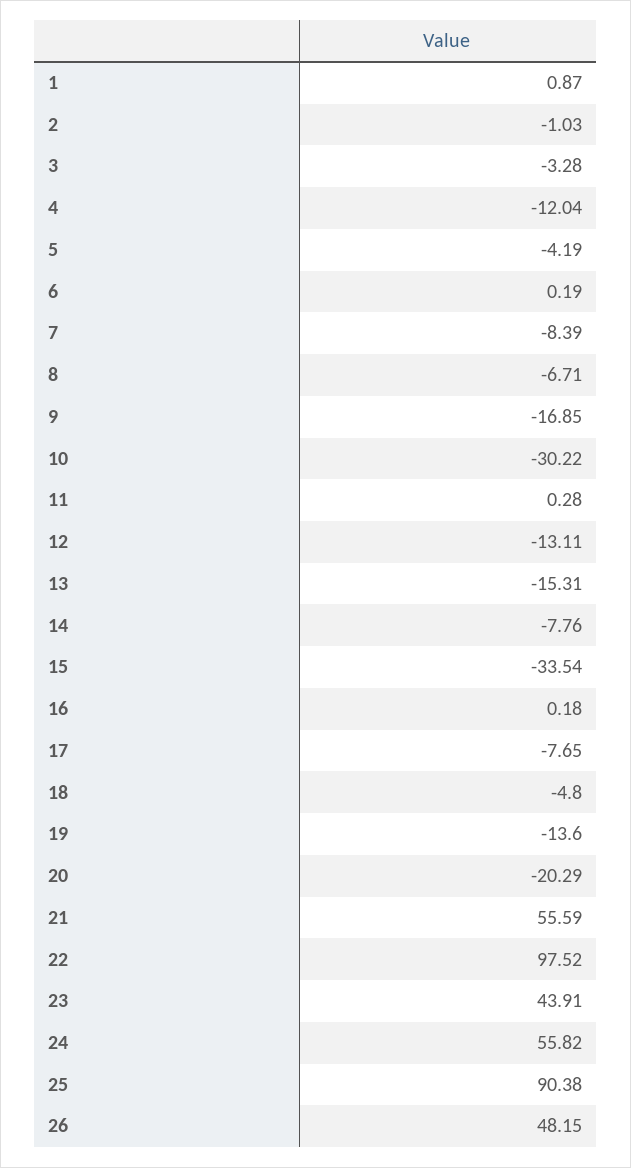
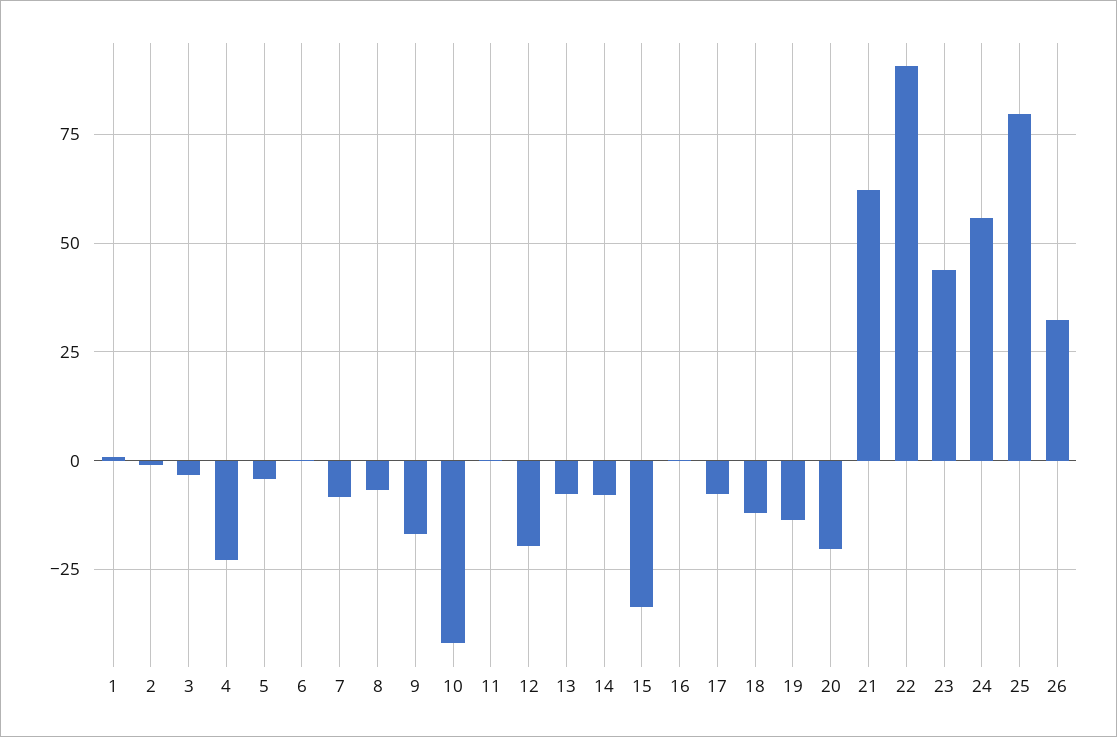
4: -12.04 -> -22.5
10: -30.22 -> -42.5
12: -13.11 -> -20
13: -15.31 -> -7.5
18: -4.8 -> -12.5
21: 55.59 -> 62.5
22: 97.52 -> 90
25: 90.38 -> 80
26: 48.15 -> 32.5

